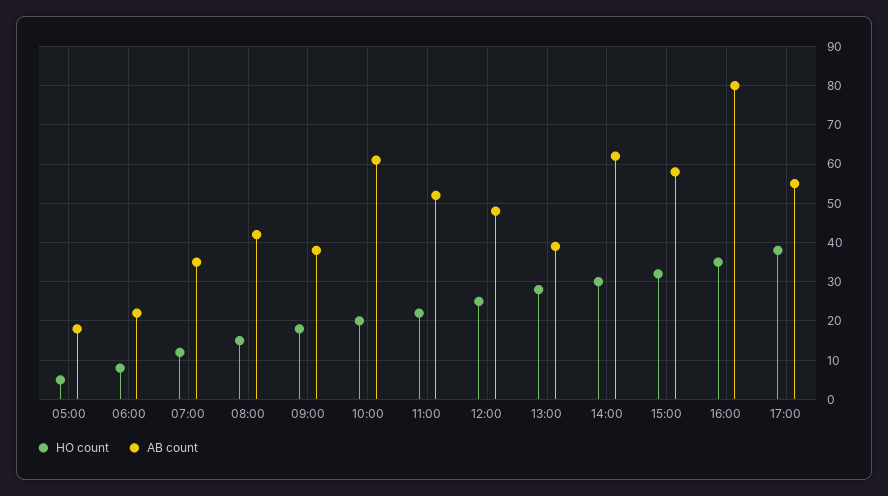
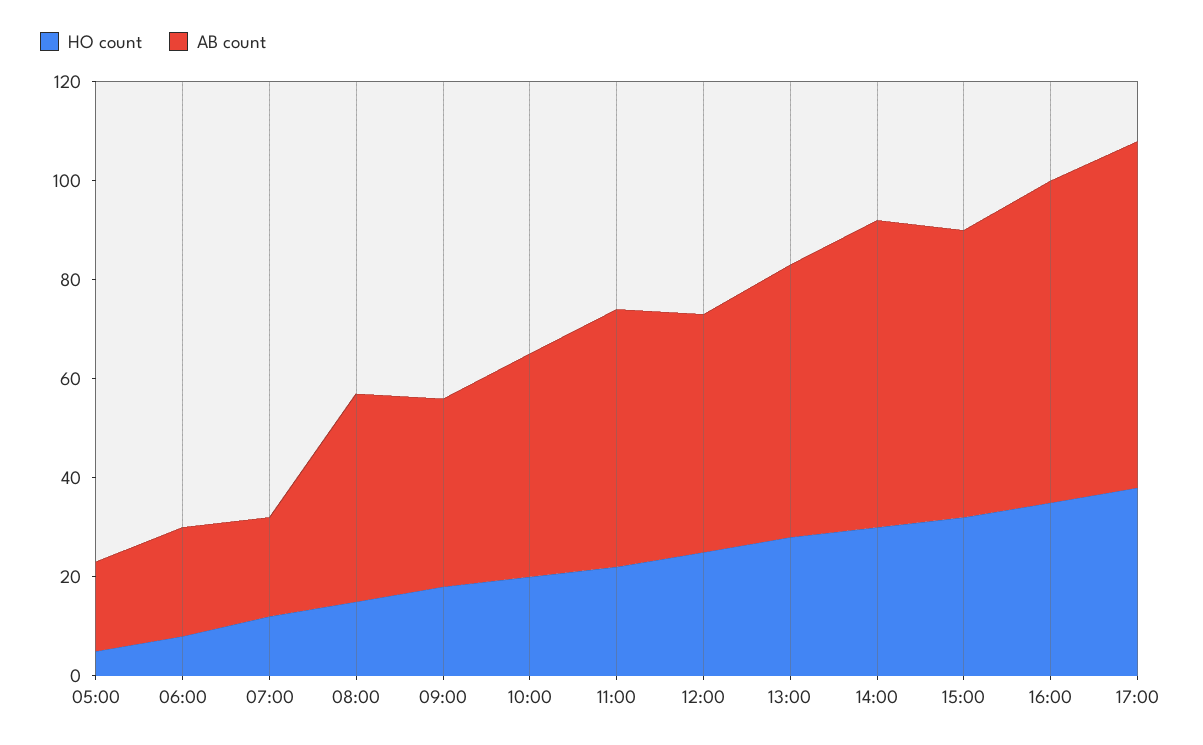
AB count, 07:00: 35 -> 20
AB count, 10:00: 60 -> 45
AB count, 13:00: 40 -> 55
AB count, 16:00: 80 -> 65
AB count, 17:00: 55 -> 70

